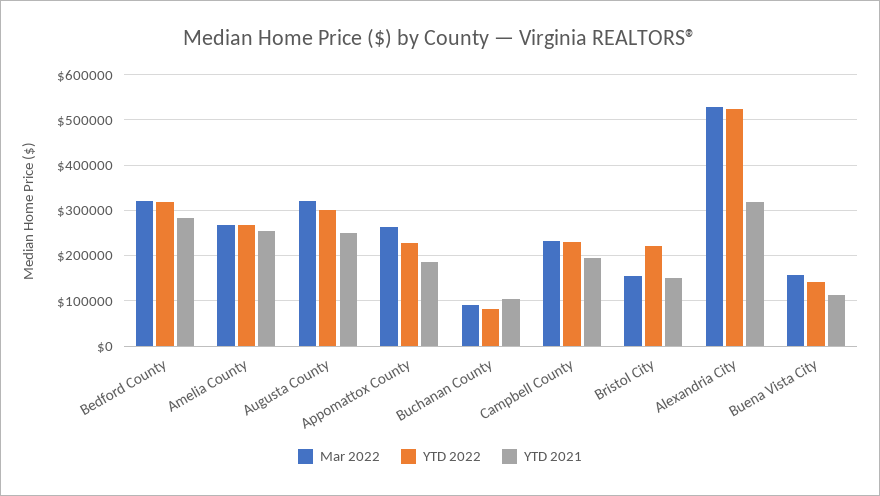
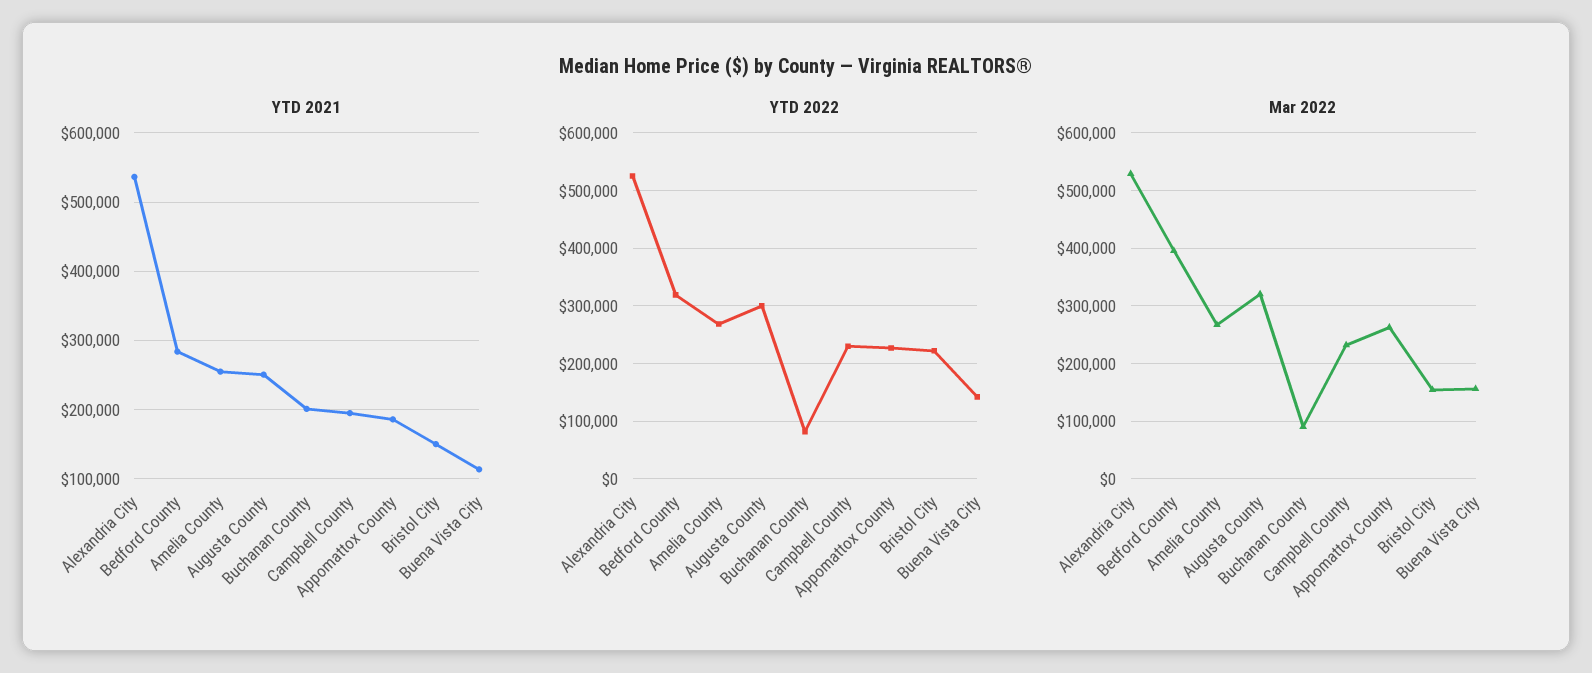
Mar 2022, Bedford County: 320000 -> 400000
YTD 2021, Buchanan County: 100000 -> 200000
YTD 2021, Alexandria City: 320000 -> 540000

